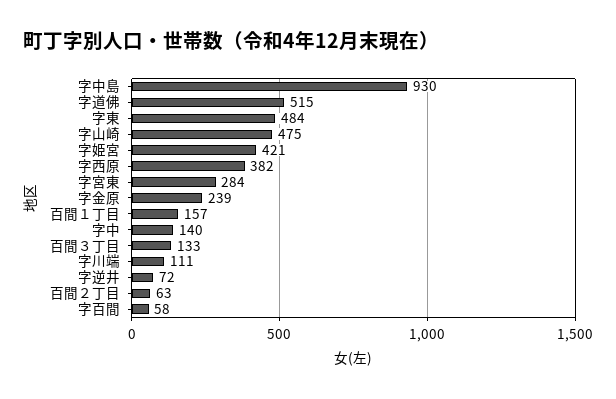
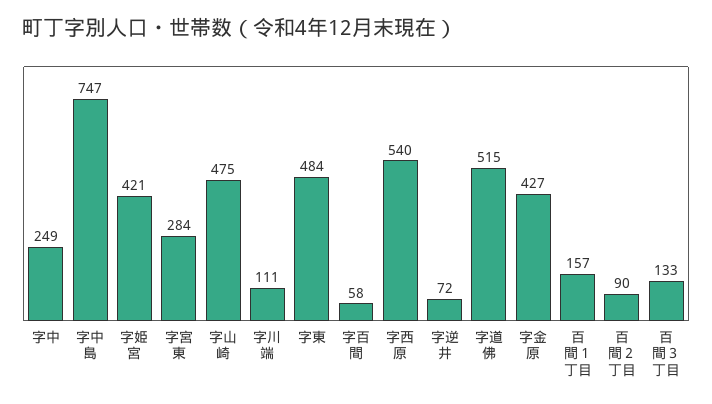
字中島: 930 -> 747
字西原: 382 -> 540
字金原: 239 -> 427
字中: 140 -> 249
百間２丁目: 63 -> 90

